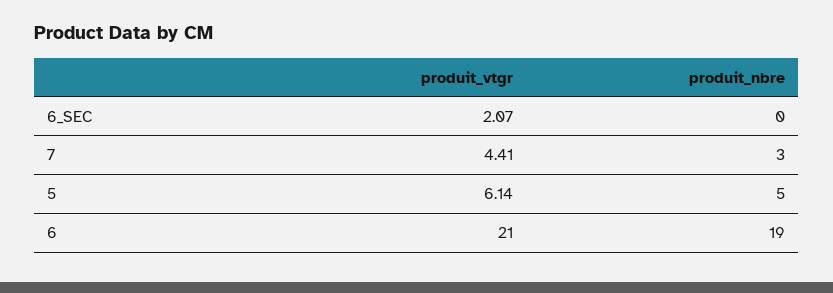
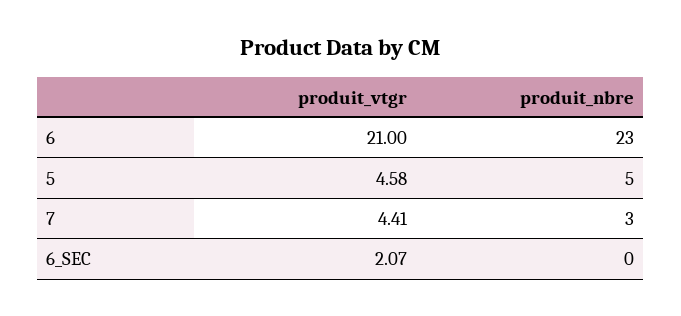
produit_vtgr, 5: 6.14 -> 4.58
produit_nbre, 6: 19 -> 23

